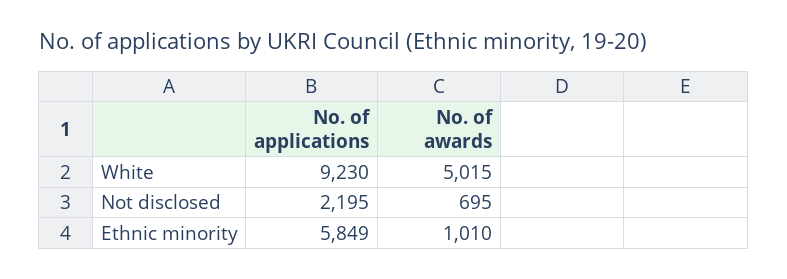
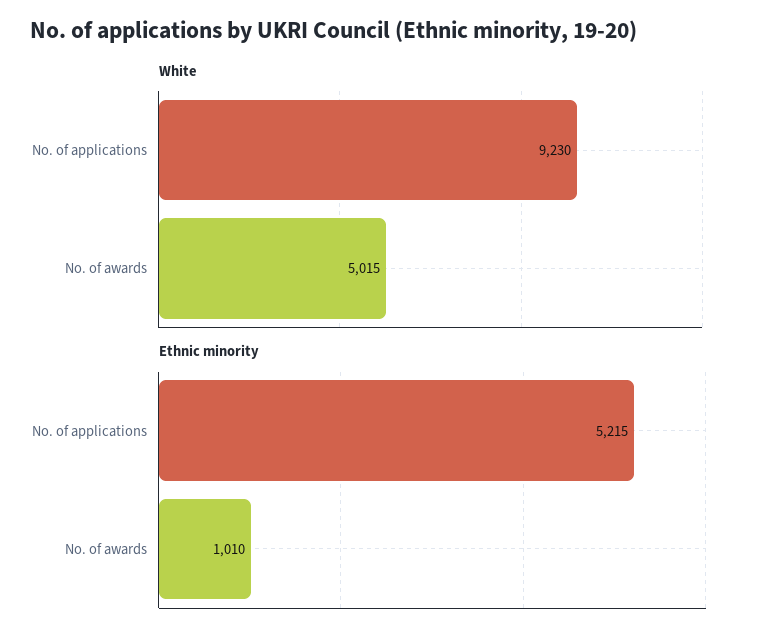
Not disclosed, No. of applications: 2195 -> none
Not disclosed, No. of awards: 695 -> none
Ethnic minority, No. of applications: 5849 -> 5215

